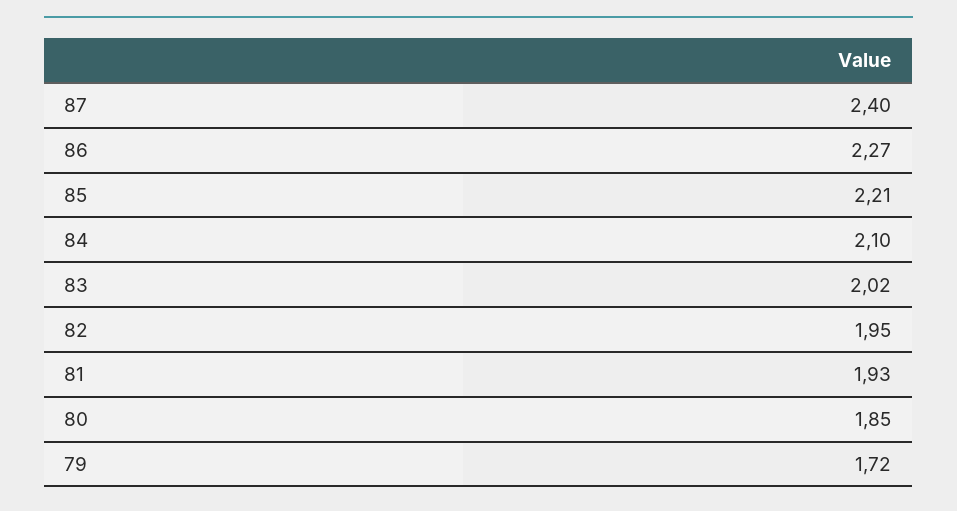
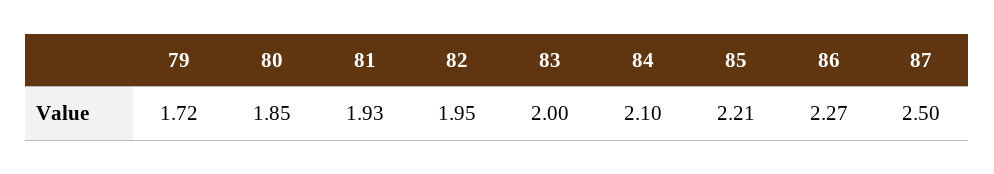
87: 2.4 -> 2.5
83: 2.02 -> 2

